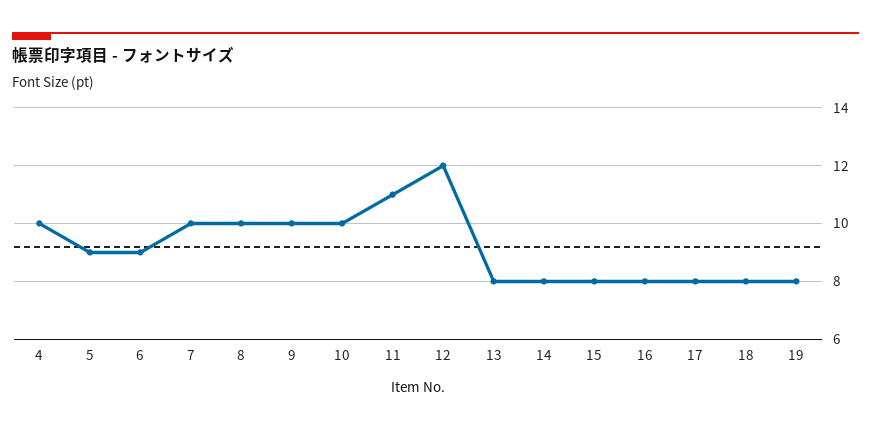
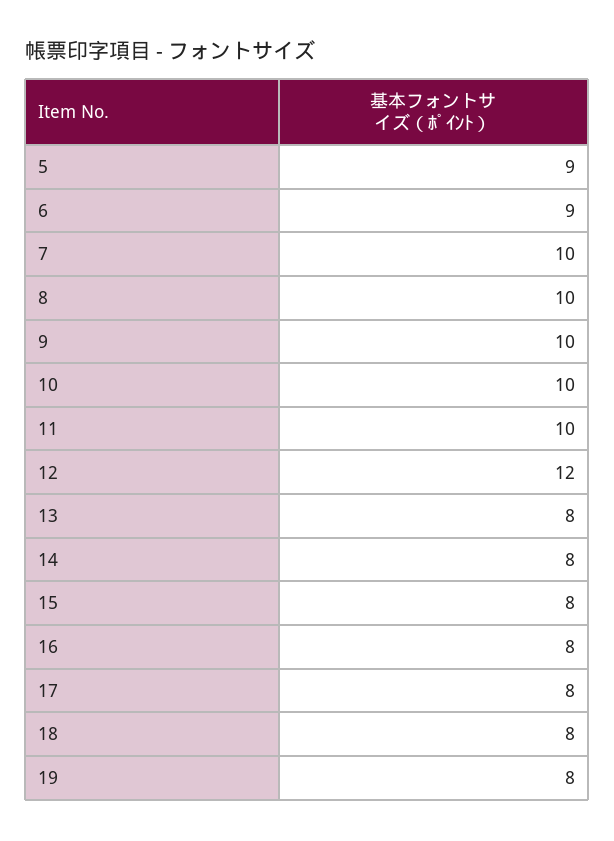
4: 10 -> none
11: 11 -> 10

